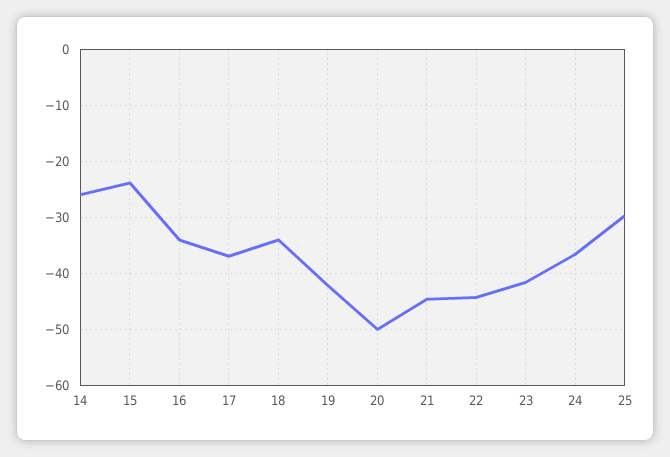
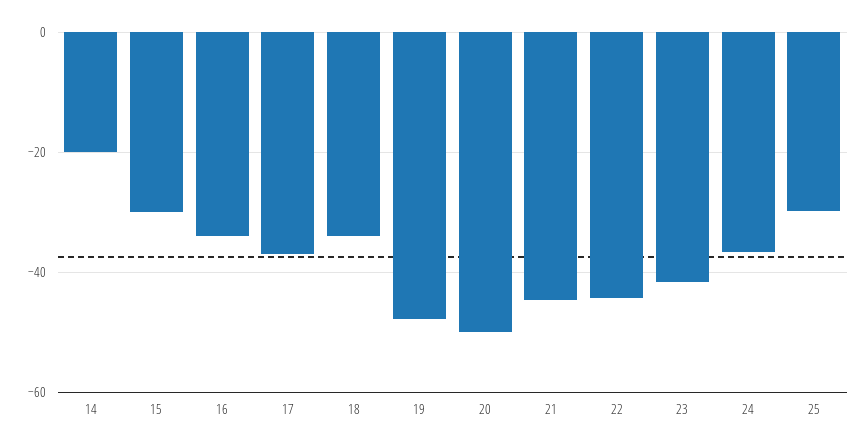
14: -26 -> -20
15: -24 -> -30
19: -42 -> -48

